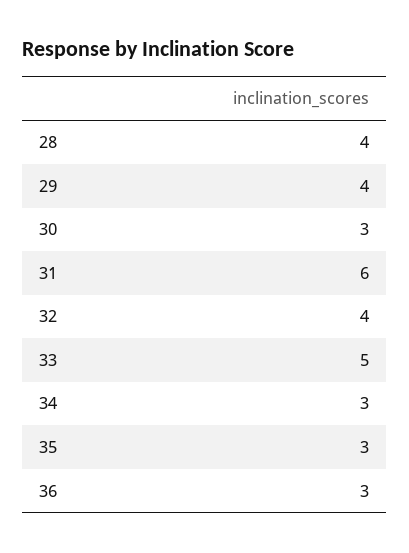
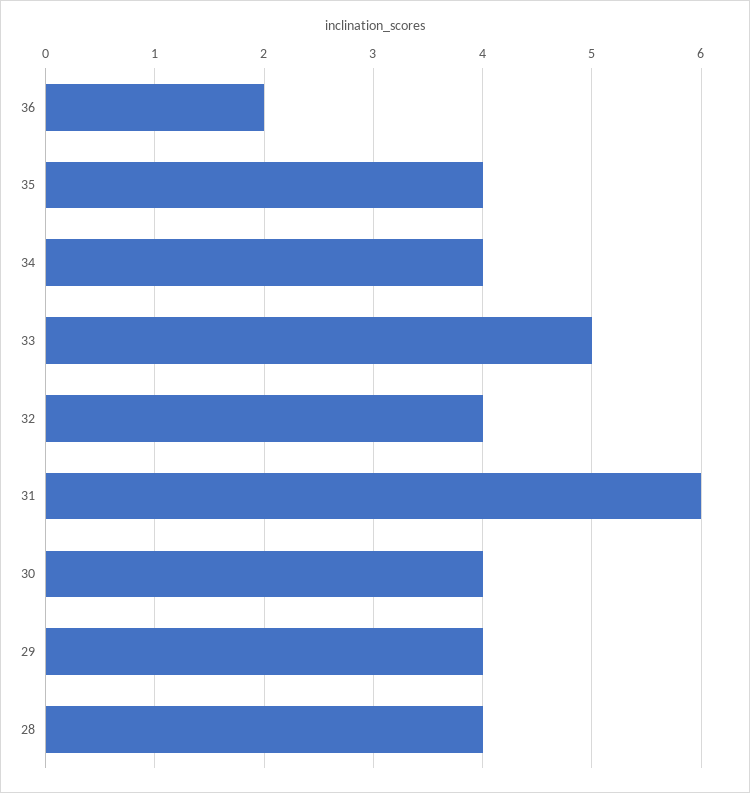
30: 3 -> 4
34: 3 -> 4
35: 3 -> 4
36: 3 -> 2

